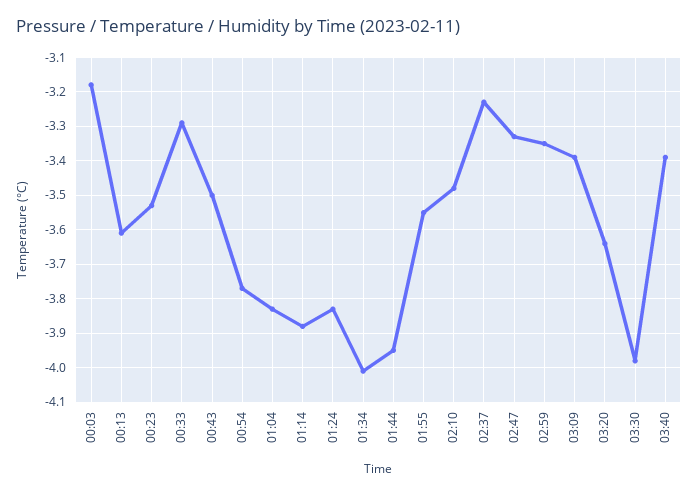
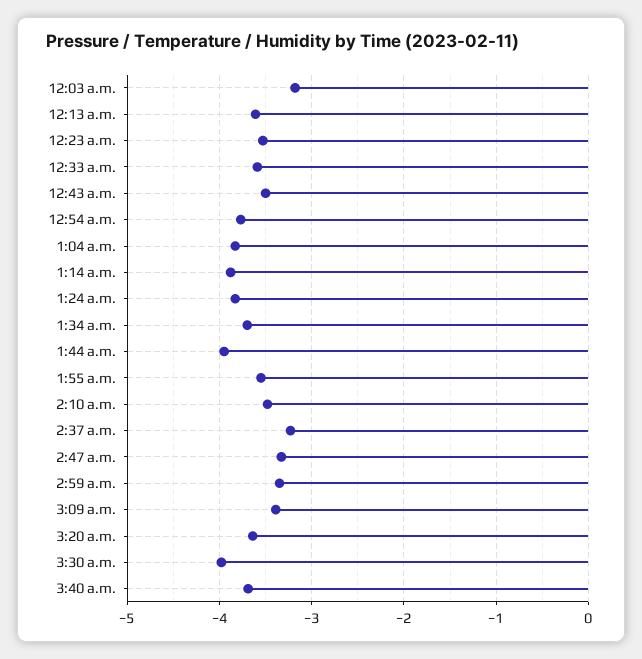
00:33: -3.3 -> -3.6
01:34: -4 -> -3.7
03:40: -3.4 -> -3.7

